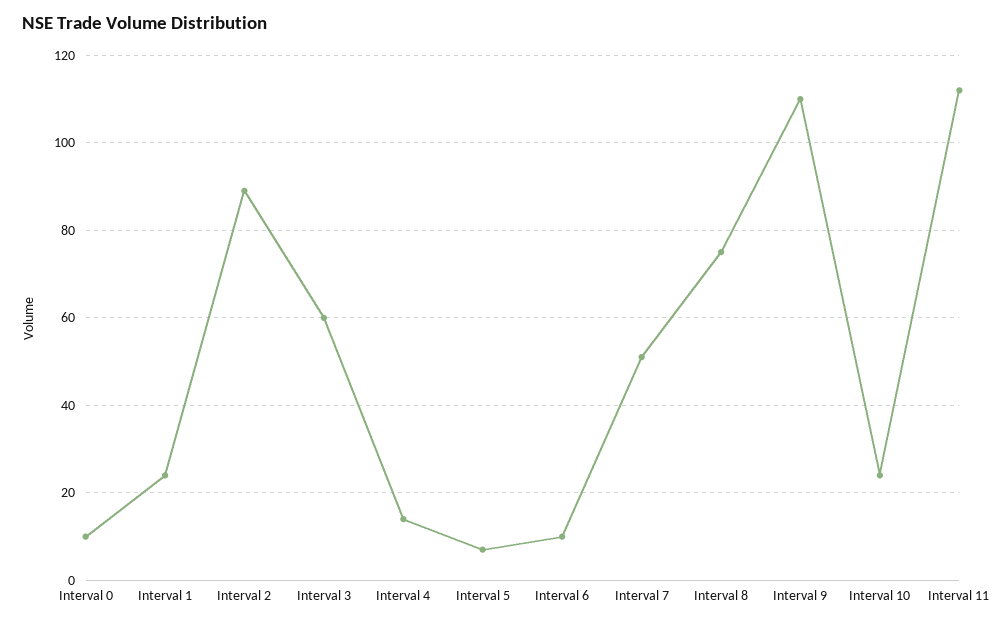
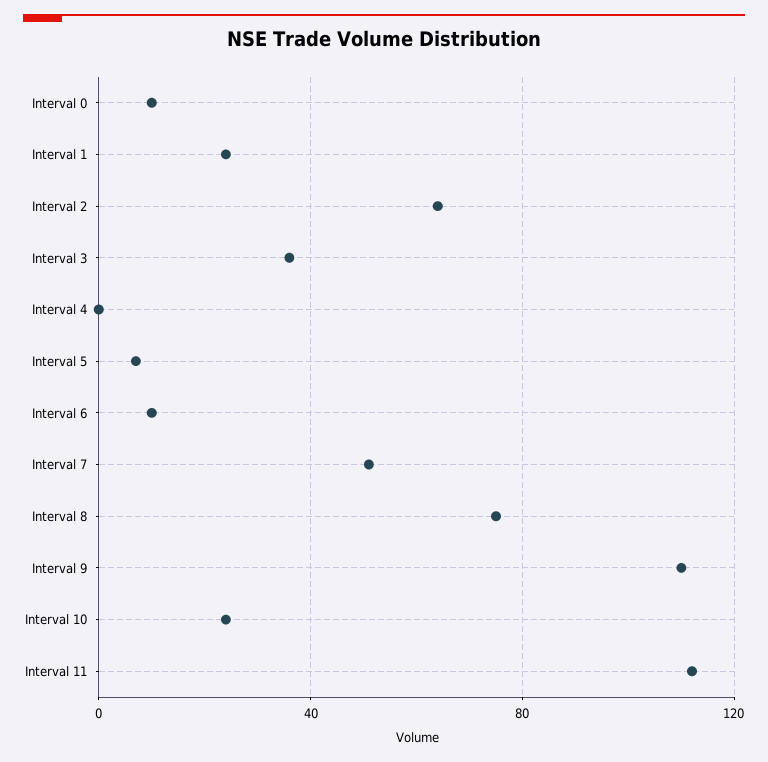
Interval 2: 90 -> 65
Interval 3: 60 -> 35
Interval 4: 15 -> 0

